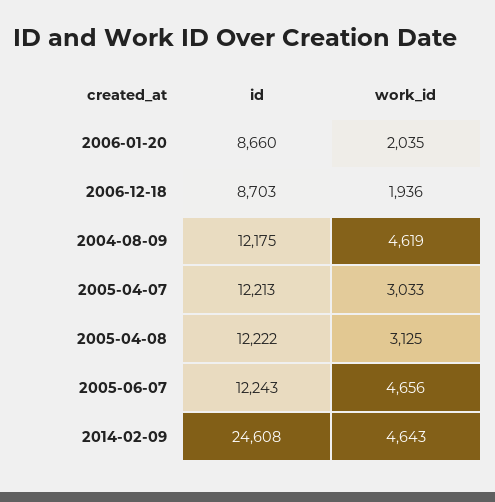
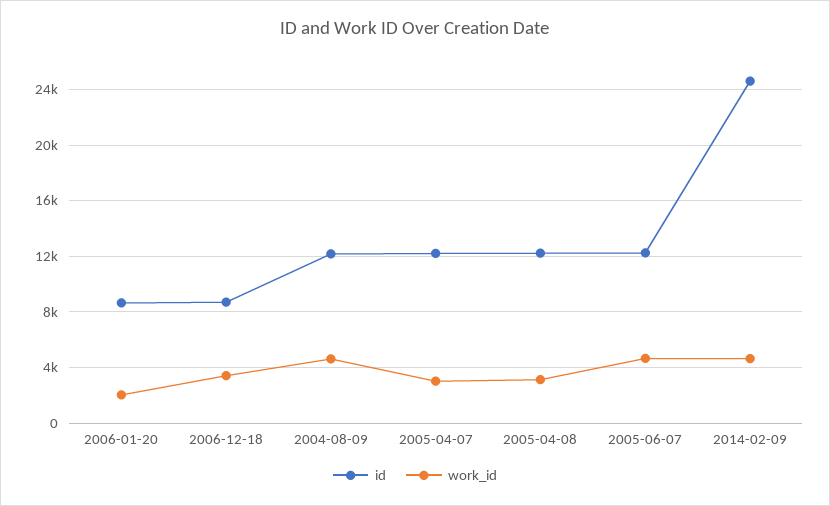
work_id, 2006-12-18: 1936 -> 3500

